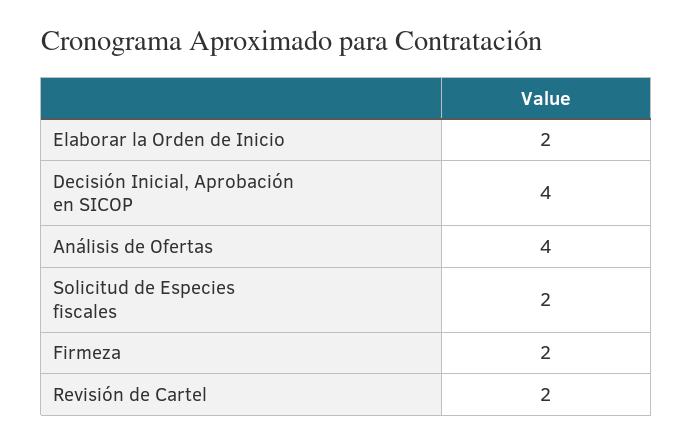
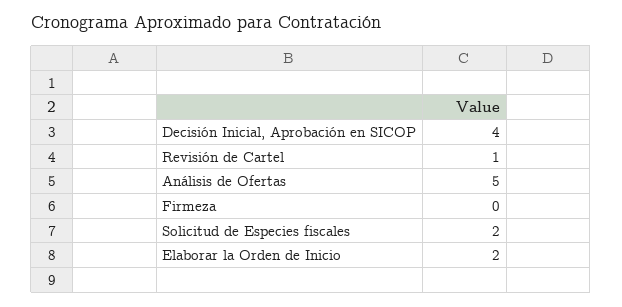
Análisis de Ofertas: 4 -> 5
Firmeza: 2 -> 0
Revisión de Cartel: 2 -> 1

